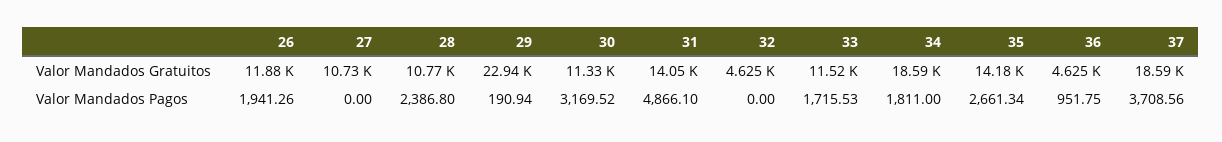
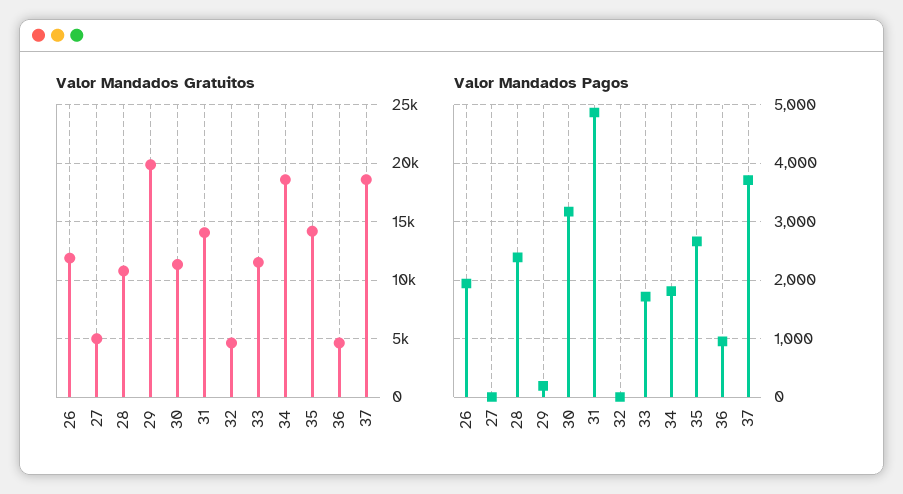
Valor Mandados Gratuitos, 27: 10730 -> 5000
Valor Mandados Gratuitos, 29: 22940 -> 20000

